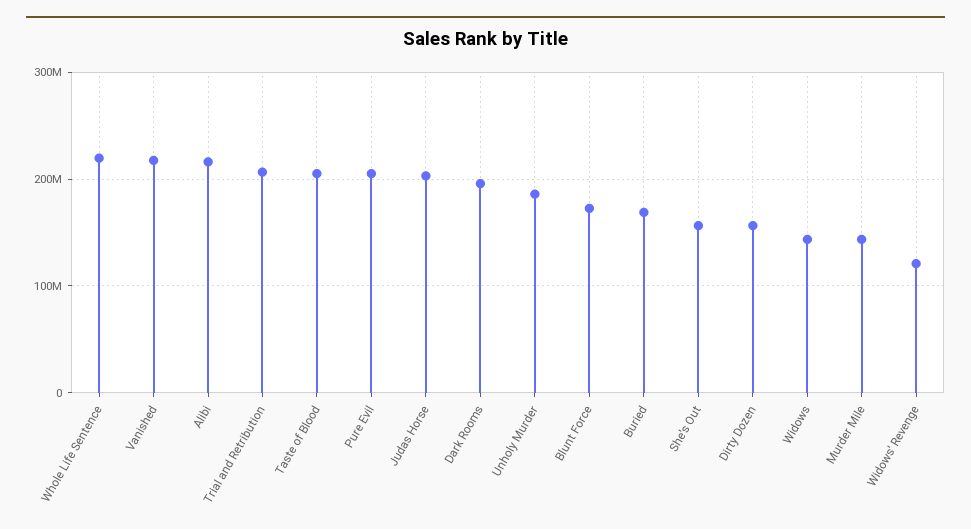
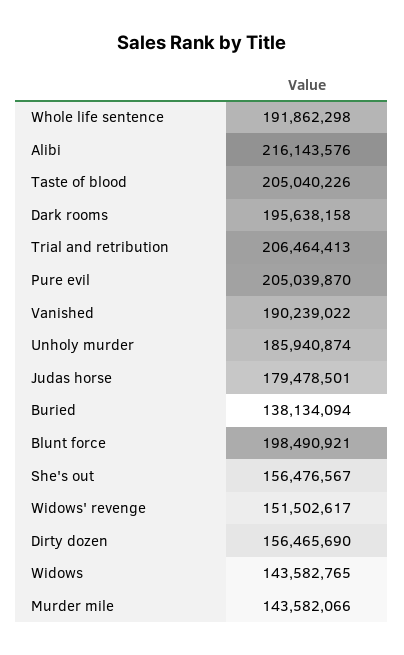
Whole Life Sentence: 220000000 -> 191862298
Vanished: 220000000 -> 190239022
Judas Horse: 200000000 -> 179478501
Blunt Force: 170000000 -> 198490921
Buried: 170000000 -> 138134094
Widows' Revenge: 120000000 -> 151502617

